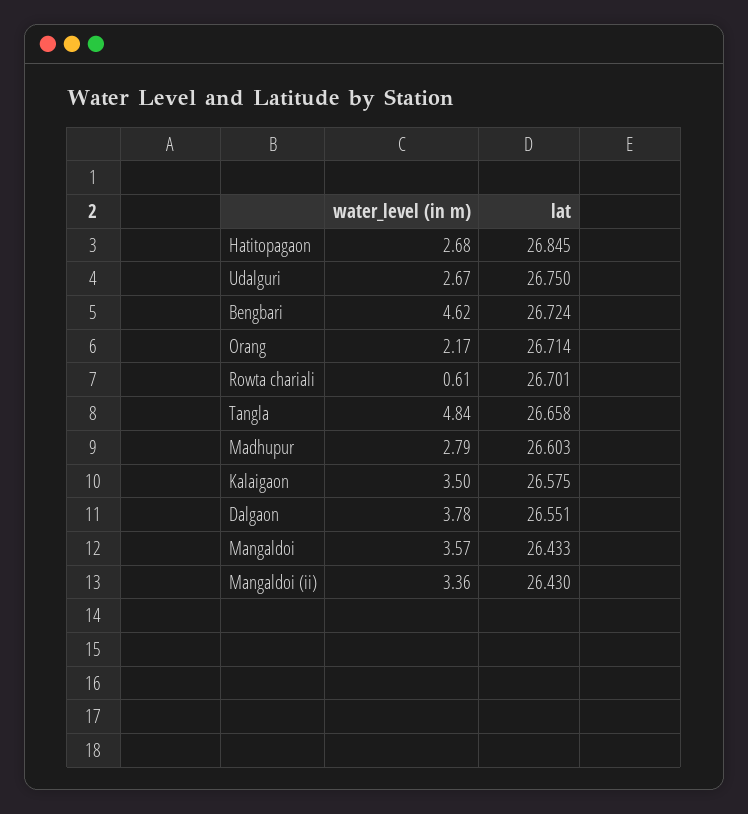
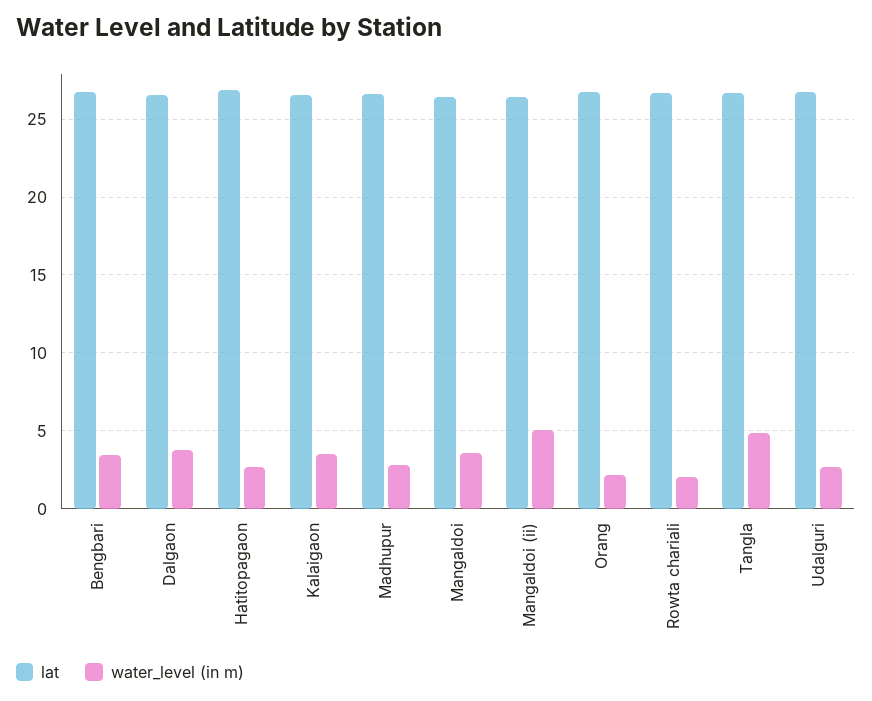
water_level (in m), Bengbari: 4.62 -> 3.5
water_level (in m), Rowta chariali: 0.61 -> 2
water_level (in m), Mangaldoi (ii): 3.36 -> 5

